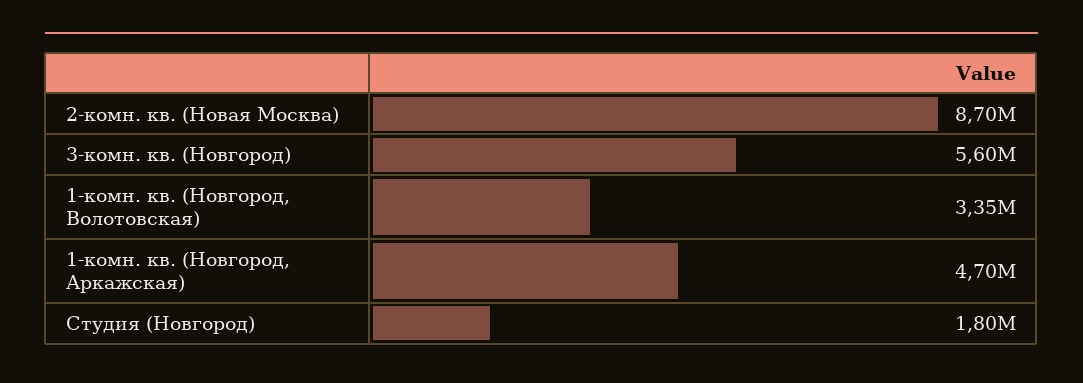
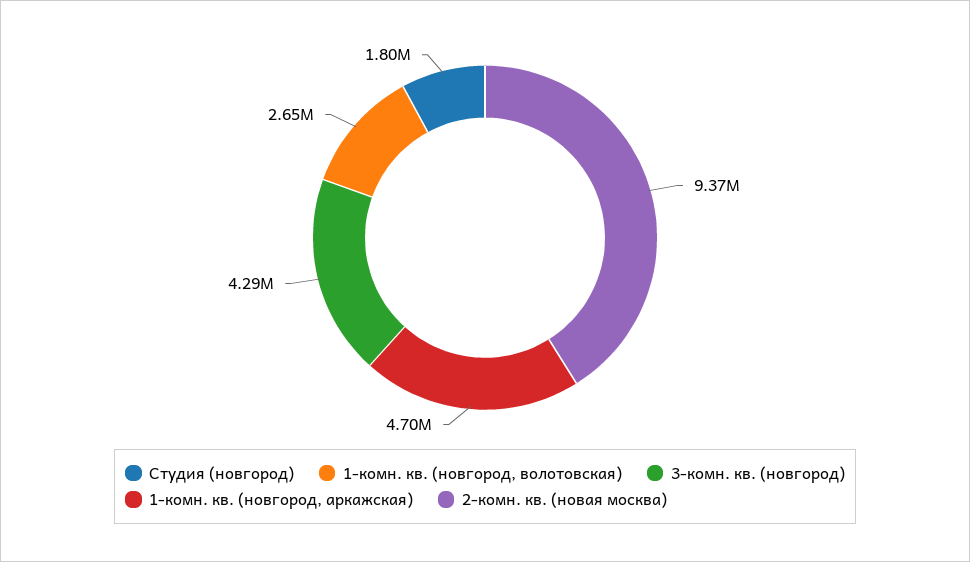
2-комн. кв. (Новая Москва): 8700000 -> 9370000
3-комн. кв. (Новгород): 5600000 -> 4290000
1-комн. кв. (Новгород, Волотовская): 3350000 -> 2650000

